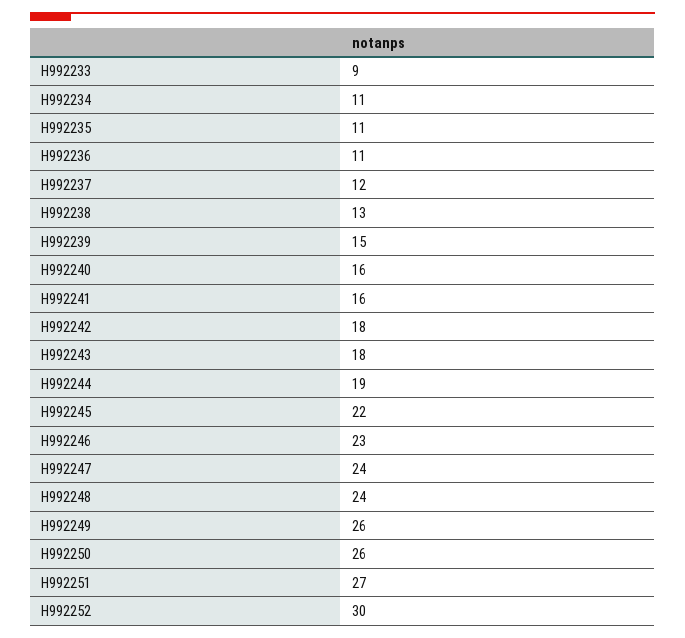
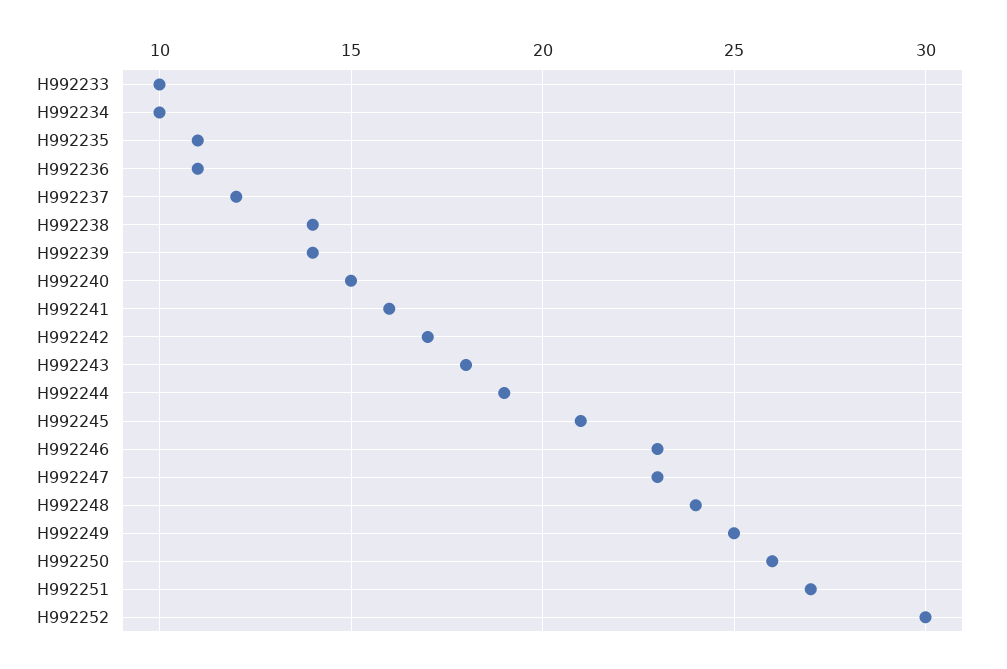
H992233: 9 -> 10
H992234: 11 -> 10
H992238: 13 -> 14
H992239: 15 -> 14
H992240: 16 -> 15
H992242: 18 -> 17
H992245: 22 -> 21
H992247: 24 -> 23
H992249: 26 -> 25

